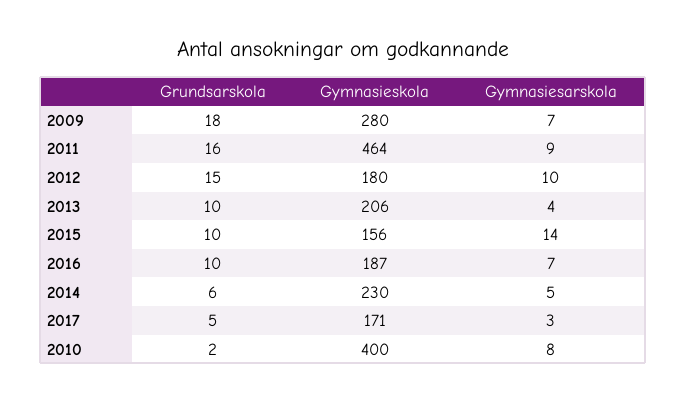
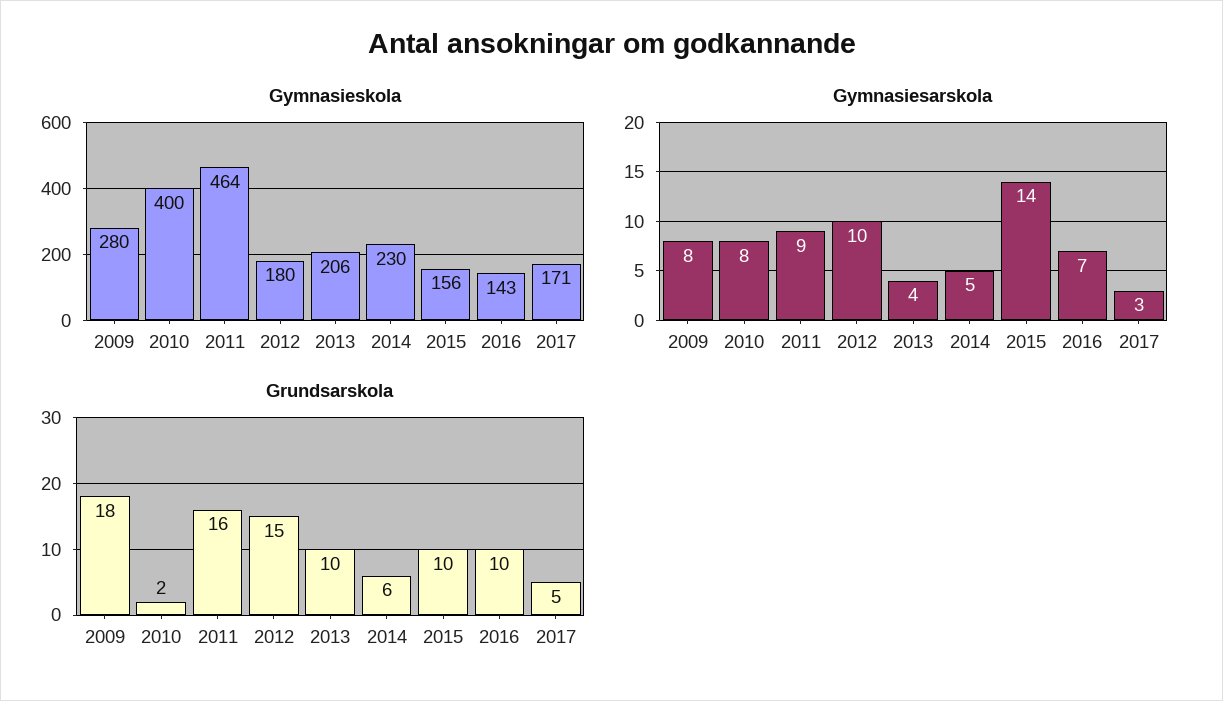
Gymnasiesarskola, 2009: 7 -> 8
Gymnasieskola, 2016: 187 -> 143

